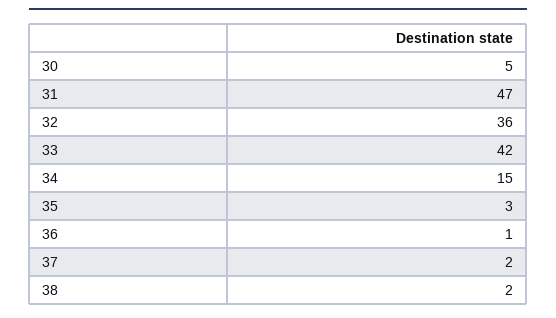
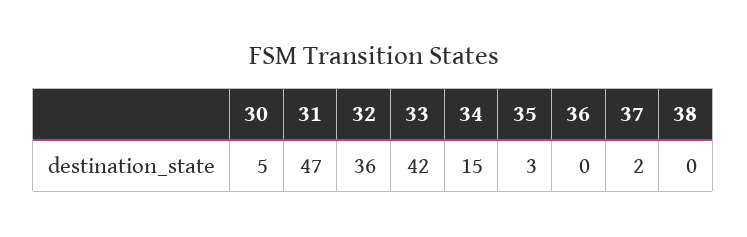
36: 1 -> 0
38: 2 -> 0

